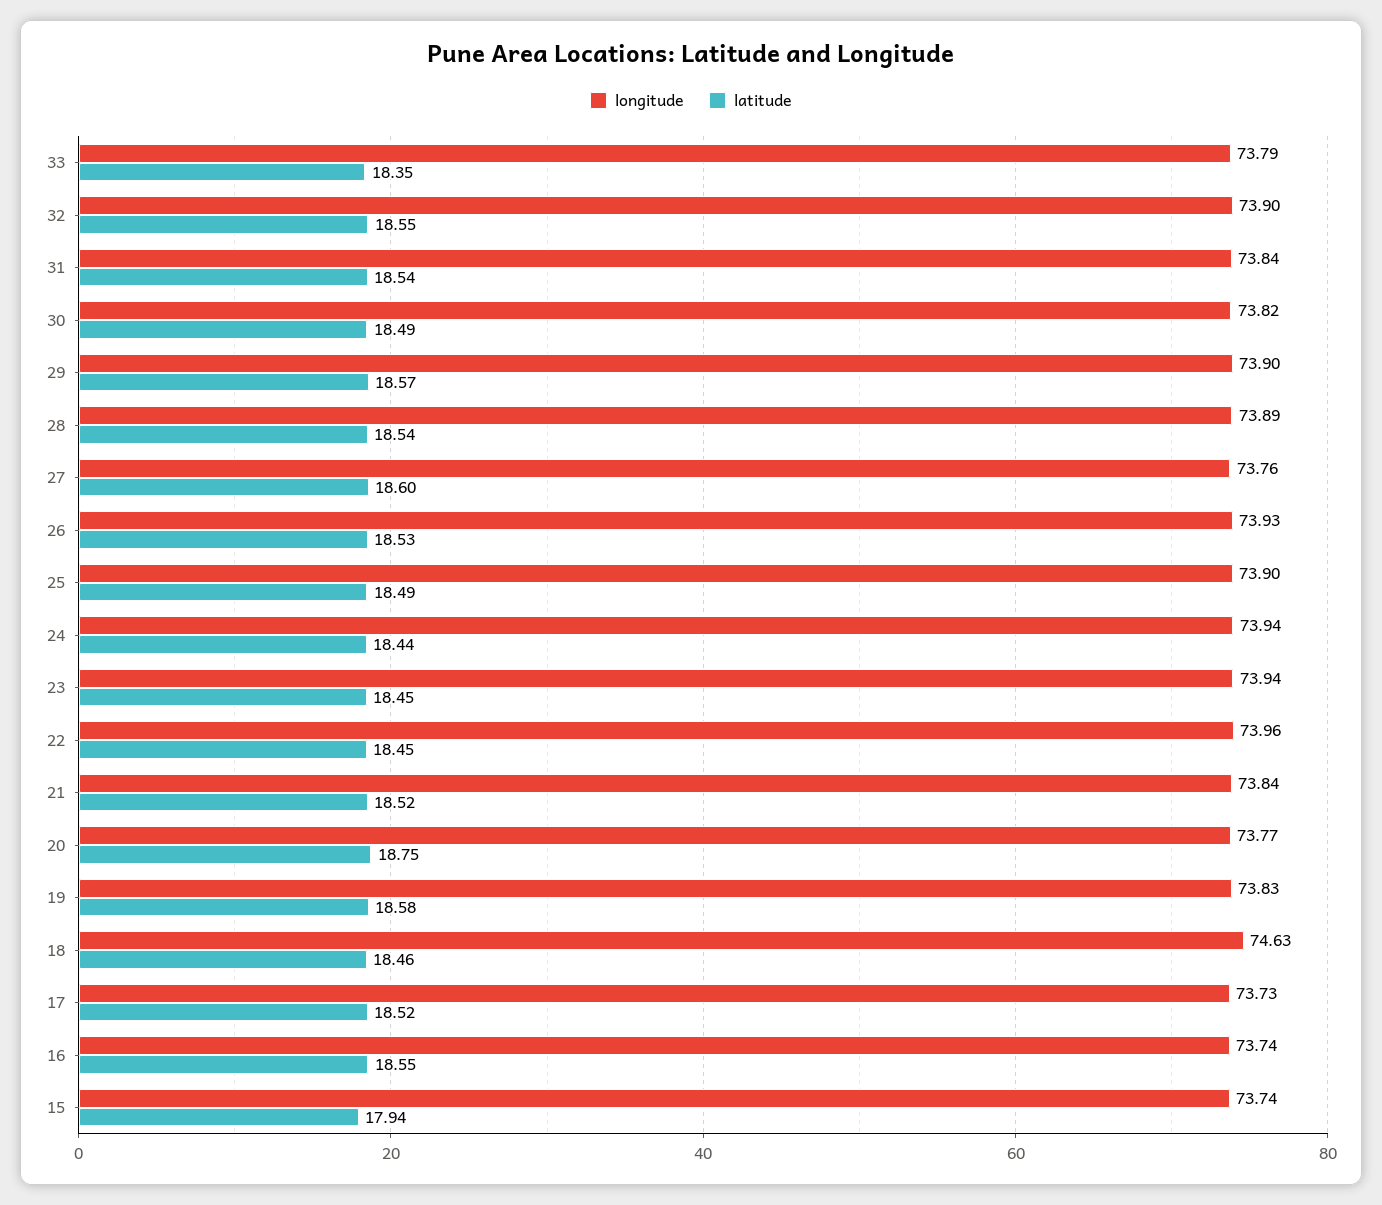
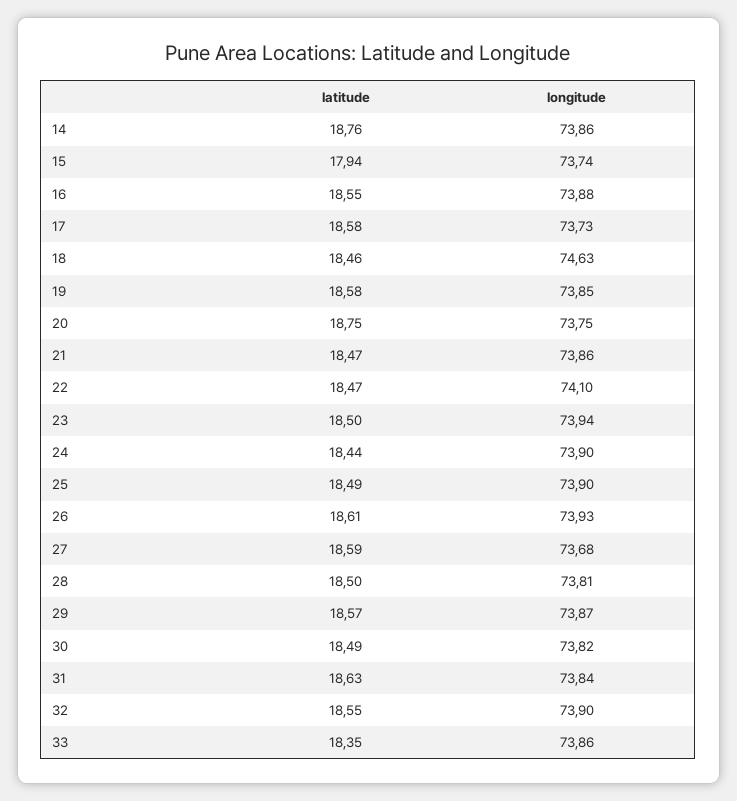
longitude, 33: 73.79 -> 73.86
latitude, 31: 18.54 -> 18.63
longitude, 29: 73.9 -> 73.87
longitude, 28: 73.89 -> 73.81
latitude, 28: 18.54 -> 18.5
longitude, 27: 73.76 -> 73.68
latitude, 27: 18.6 -> 18.59
latitude, 26: 18.53 -> 18.61
longitude, 24: 73.94 -> 73.9
latitude, 23: 18.45 -> 18.5
longitude, 22: 73.96 -> 74.1
latitude, 22: 18.45 -> 18.47
longitude, 21: 73.84 -> 73.86
latitude, 21: 18.52 -> 18.47
longitude, 20: 73.77 -> 73.75
longitude, 19: 73.83 -> 73.85
latitude, 17: 18.52 -> 18.58
longitude, 16: 73.74 -> 73.88
latitude, 14: none -> 18.76
longitude, 14: none -> 73.86

